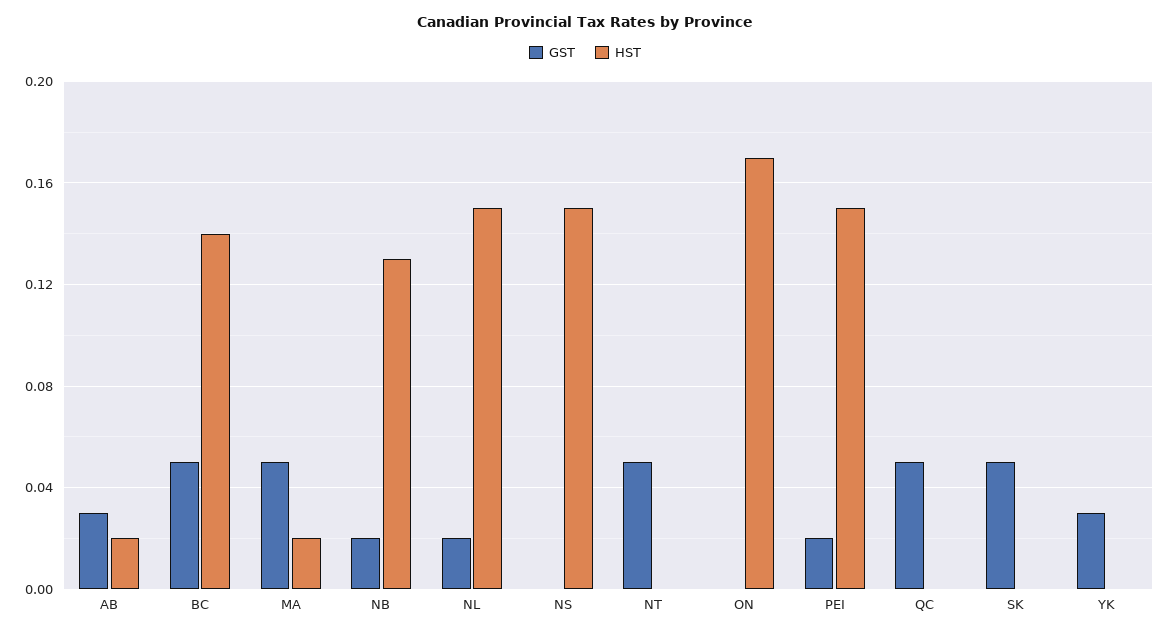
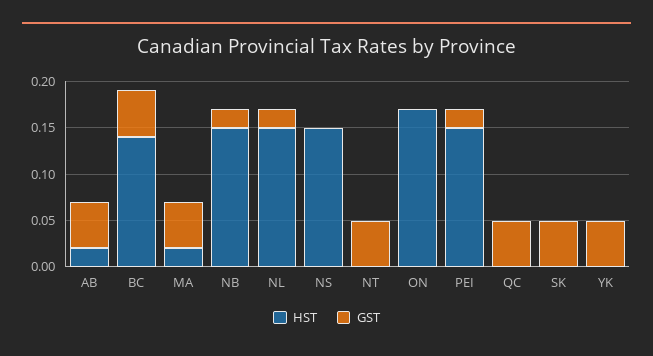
GST, AB: 0.03 -> 0.05
HST, NB: 0.13 -> 0.15
GST, YK: 0.03 -> 0.05

